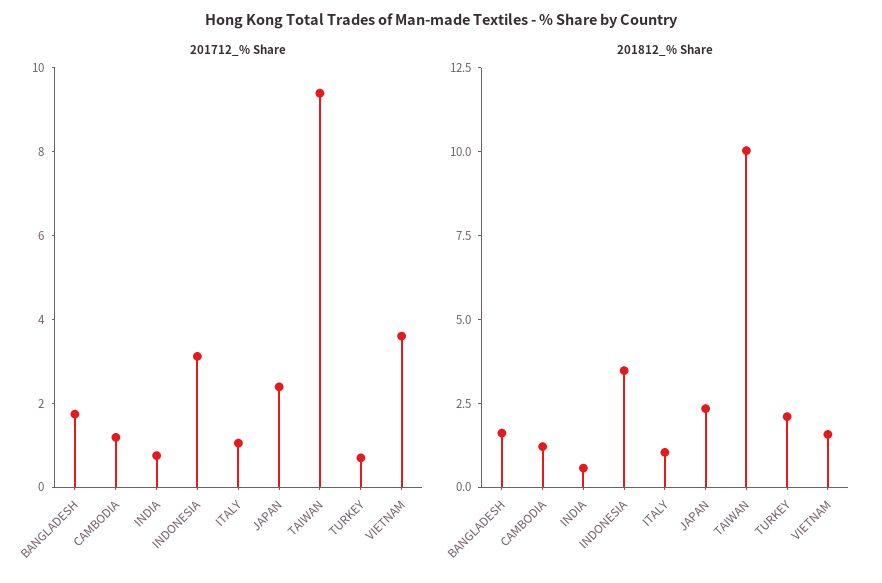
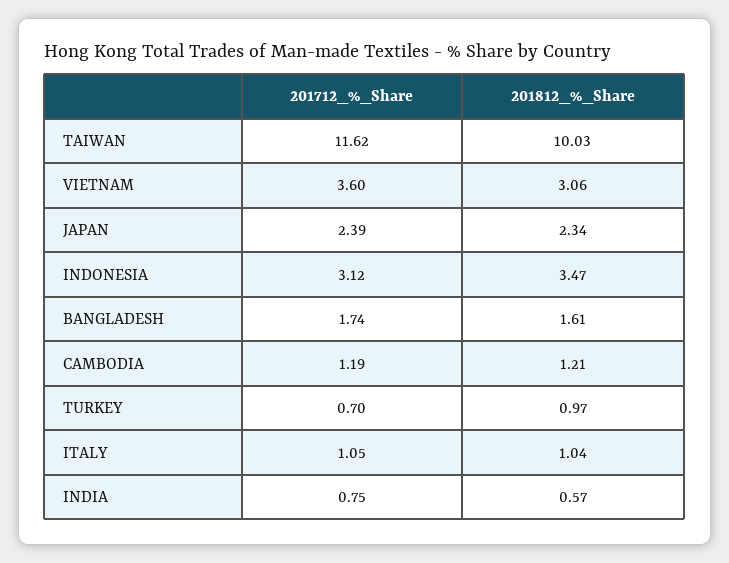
201712_% Share, TAIWAN: 9.5 -> 11.62
201812_% Share, TURKEY: 2 -> 0.97
201812_% Share, VIETNAM: 1.5 -> 3.06

